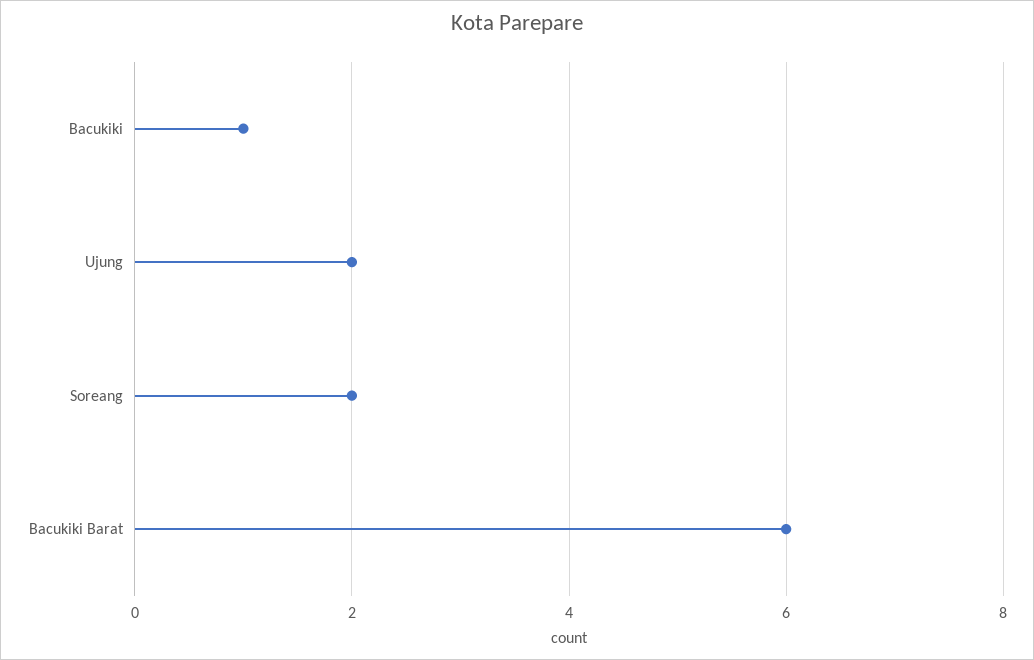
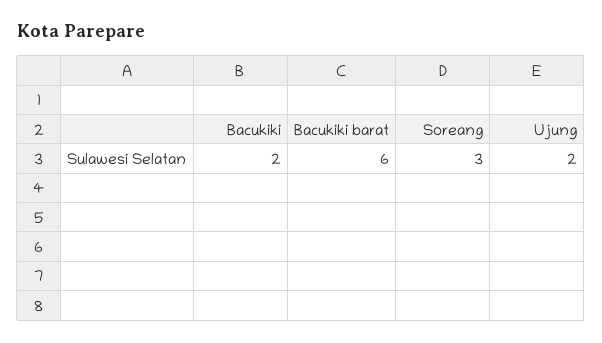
Bacukiki: 1 -> 2
Soreang: 2 -> 3

